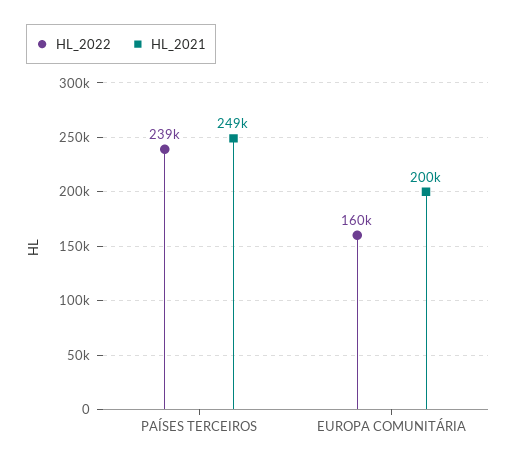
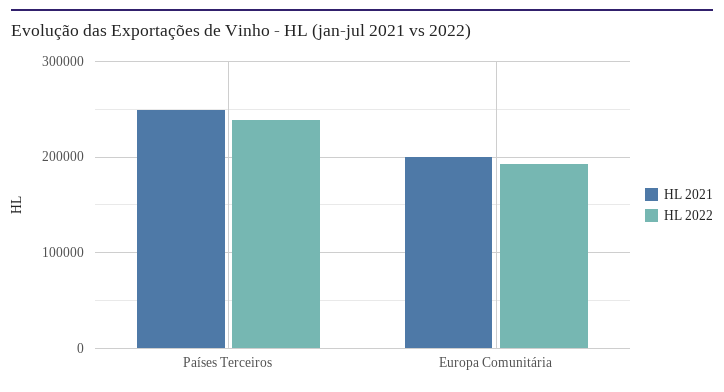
HL_2022, EUROPA COMUNITÁRIA: 160000 -> 190000

